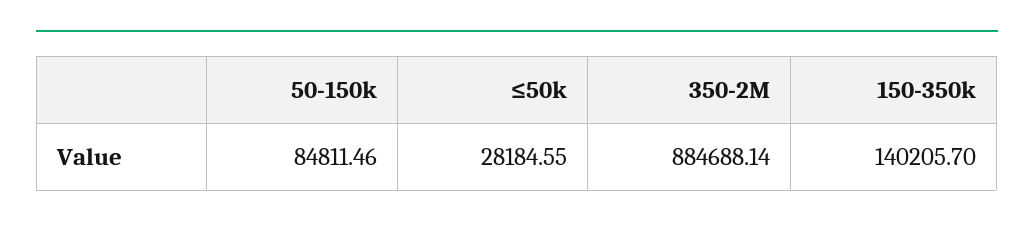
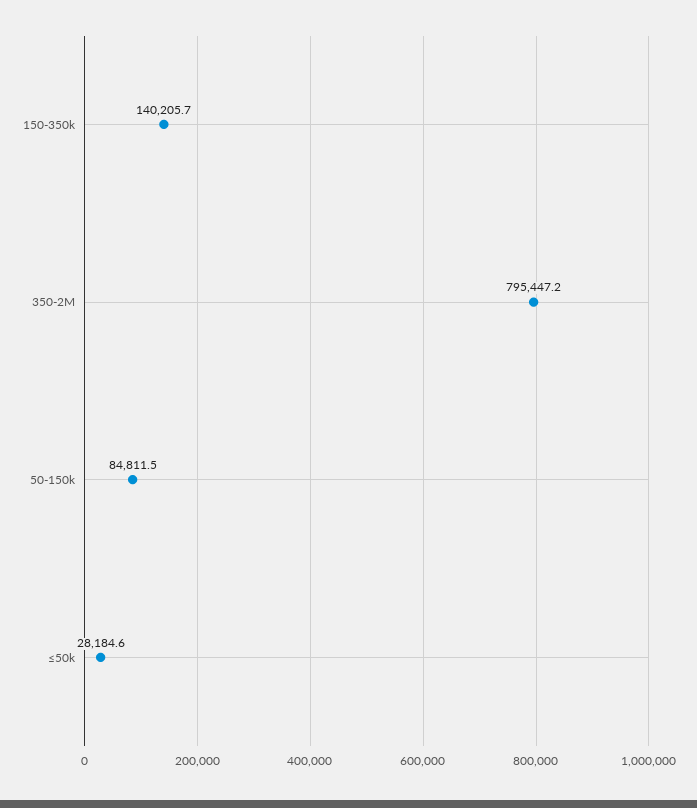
350-2M: 884688.14 -> 795447.2

